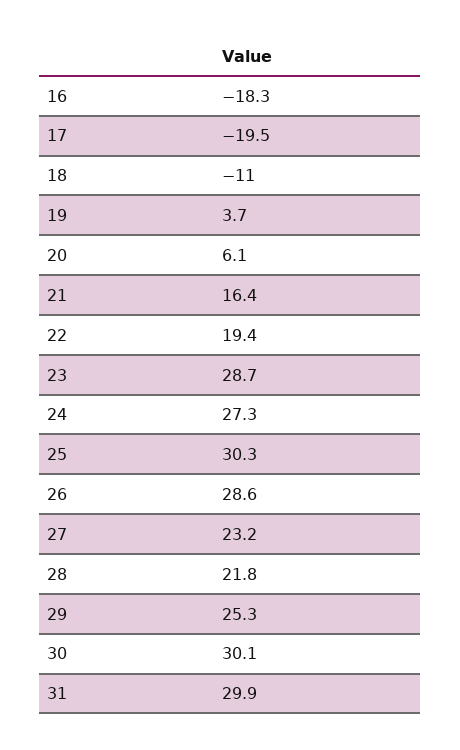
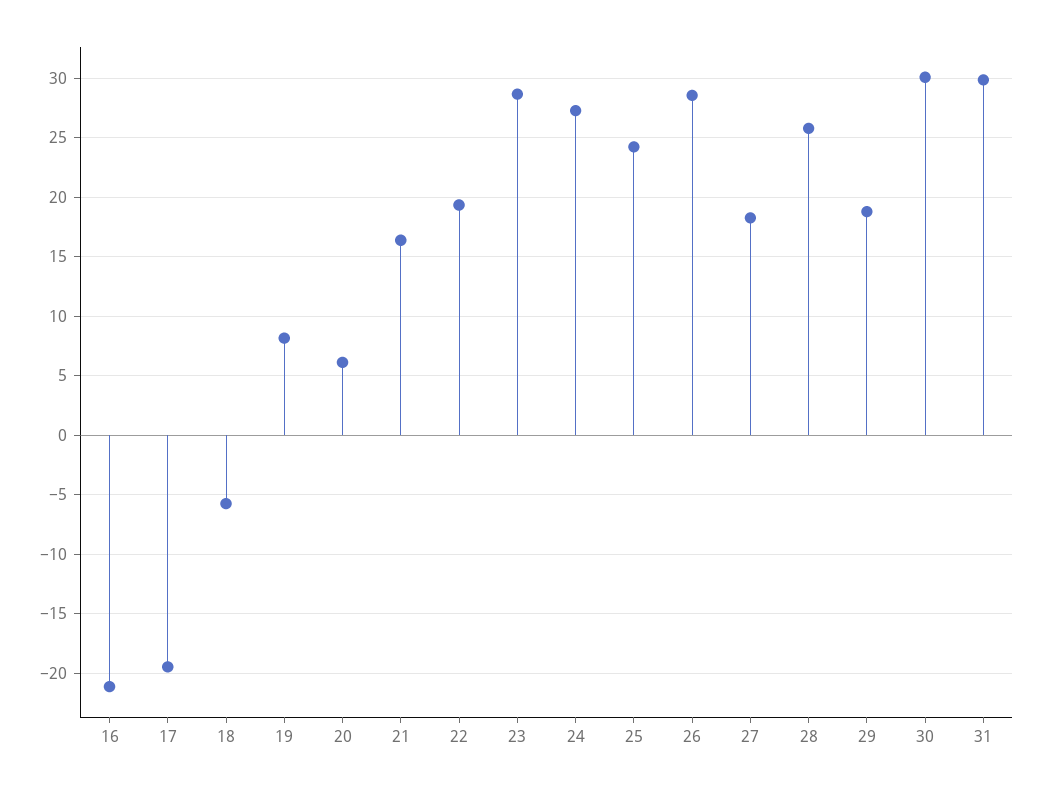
16: -18.3 -> -21
18: -11 -> -6
19: 3.7 -> 8
25: 30.3 -> 24
27: 23.2 -> 18
28: 21.8 -> 26
29: 25.3 -> 19

